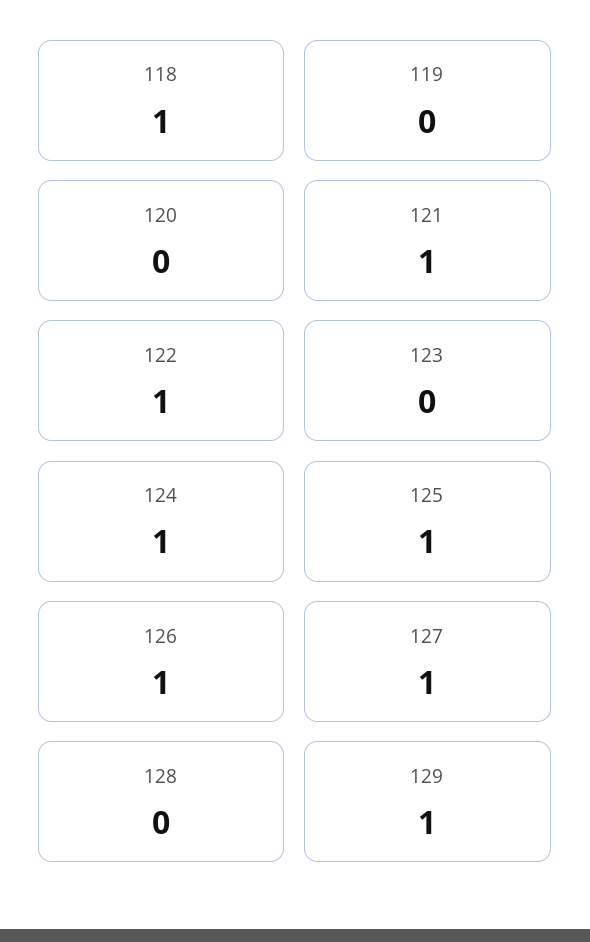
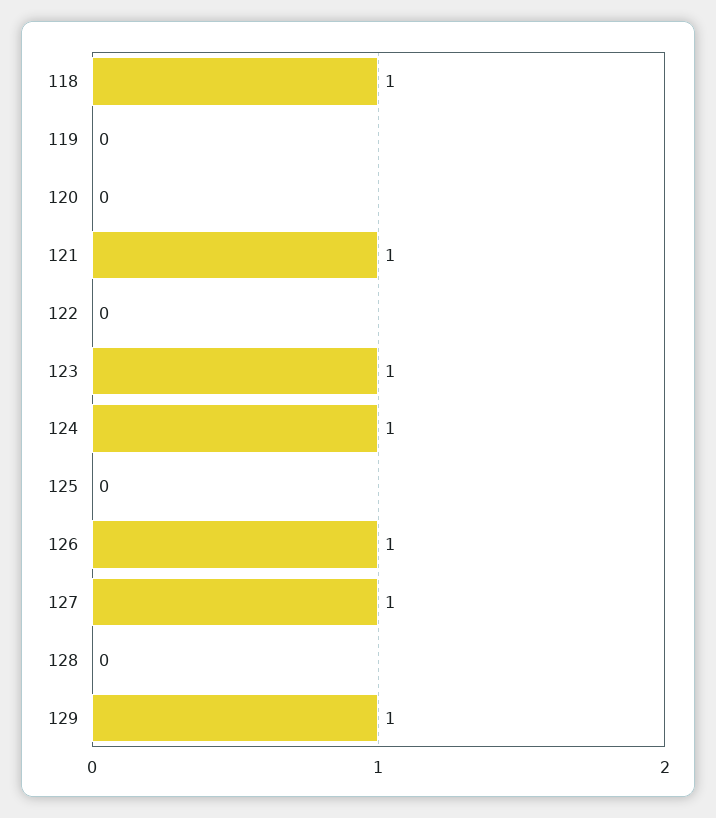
122: 1 -> 0
123: 0 -> 1
125: 1 -> 0

